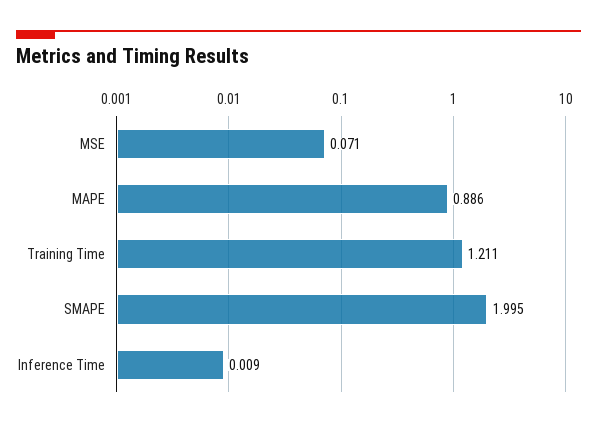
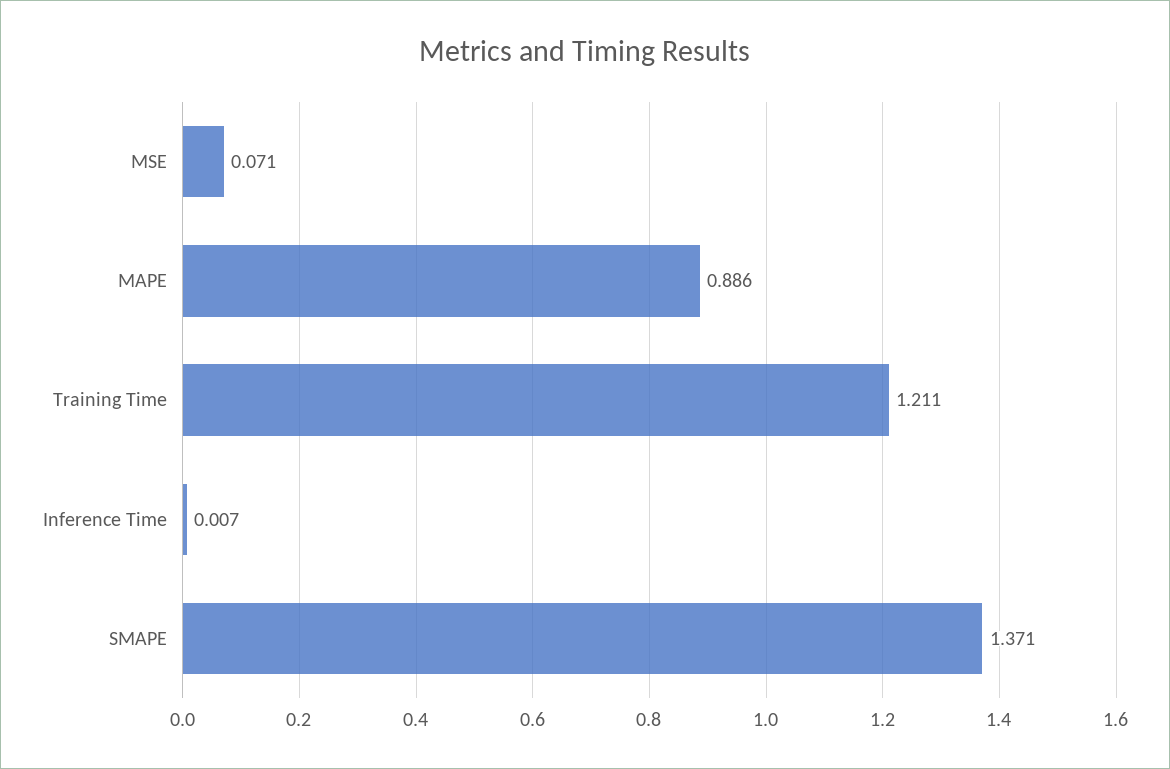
SMAPE: 1.995 -> 1.371
Inference Time: 0.009 -> 0.007

